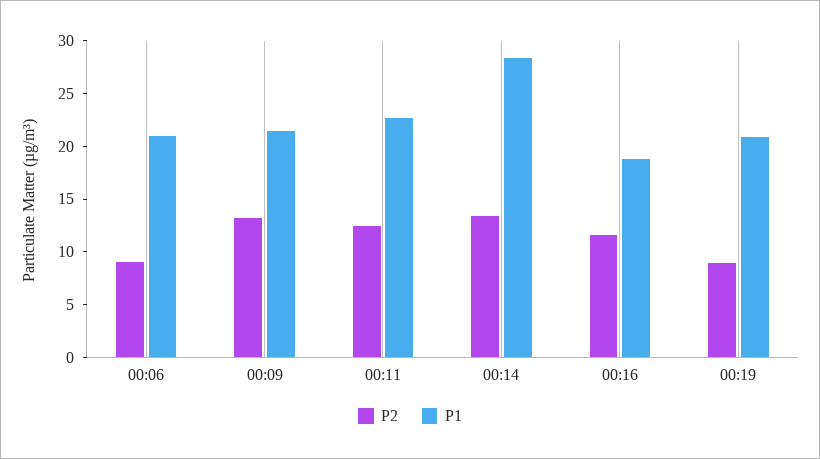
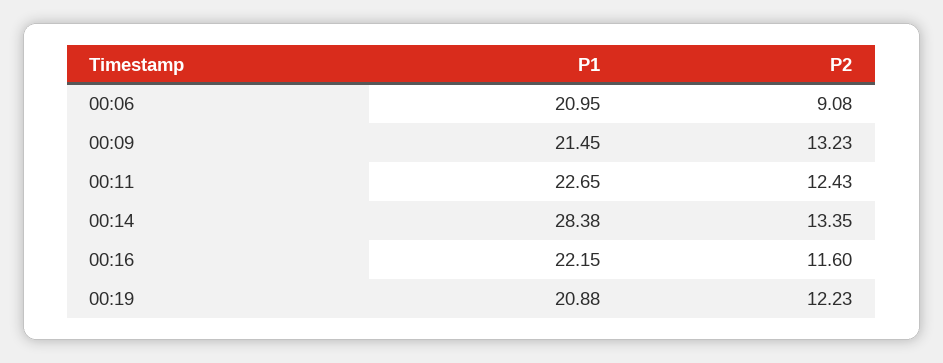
P1, 00:16: 19 -> 22.15
P2, 00:19: 9 -> 12.23

